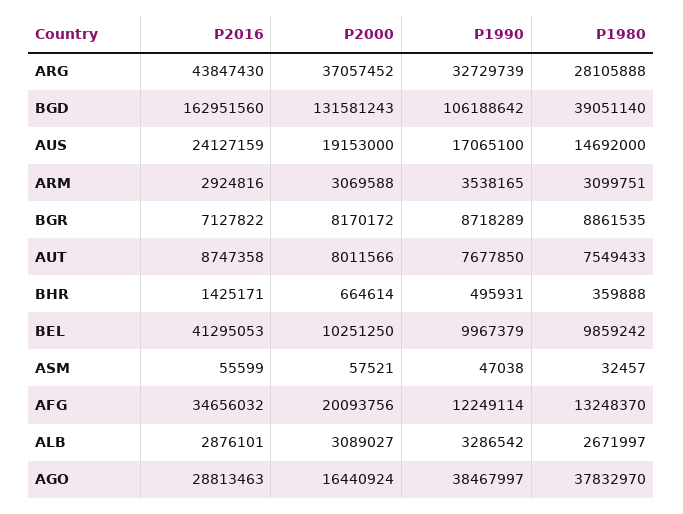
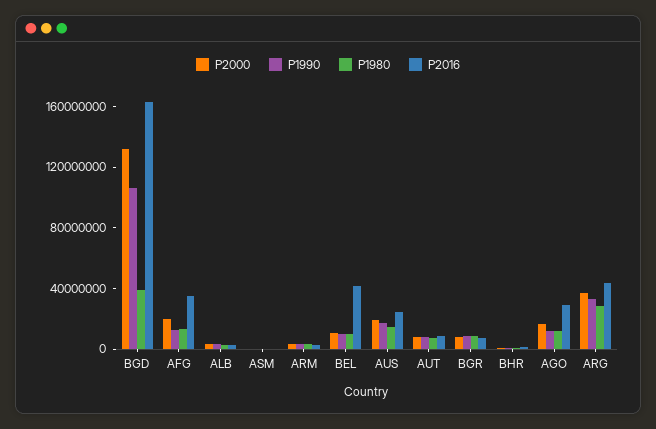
P1990, AGO: 38467997 -> 10000000
P1980, AGO: 37832970 -> 10000000

